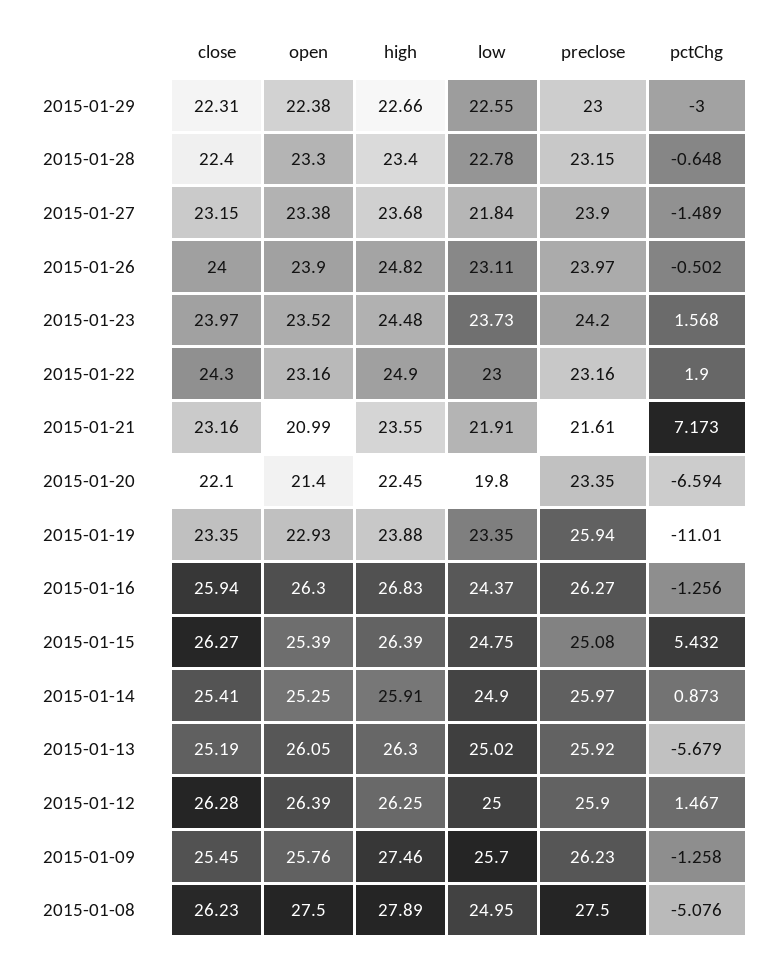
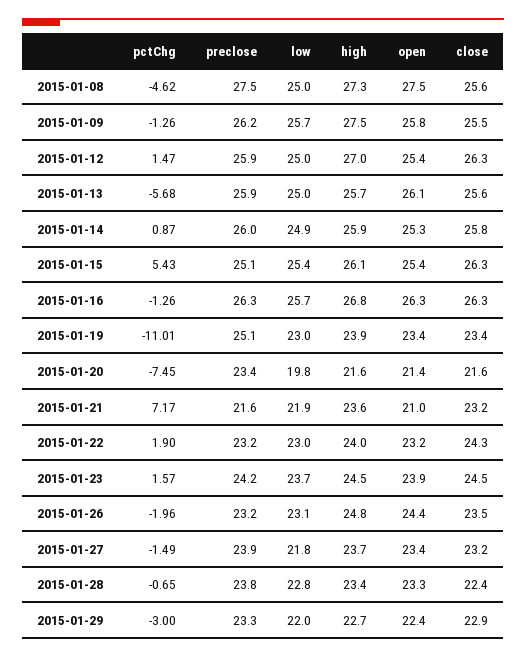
close, 2015-01-29: 22.31 -> 22.9
low, 2015-01-29: 22.55 -> 22
preclose, 2015-01-29: 23 -> 23.3
preclose, 2015-01-28: 23.15 -> 23.8
close, 2015-01-26: 24 -> 23.5
open, 2015-01-26: 23.9 -> 24.4
preclose, 2015-01-26: 23.97 -> 23.2
pctChg, 2015-01-26: -0.502 -> -1.96
close, 2015-01-23: 23.97 -> 24.5
open, 2015-01-23: 23.52 -> 23.9
high, 2015-01-22: 24.9 -> 24
close, 2015-01-20: 22.1 -> 21.6
high, 2015-01-20: 22.45 -> 21.6
pctChg, 2015-01-20: -6.594 -> -7.45
open, 2015-01-19: 22.93 -> 23.4
low, 2015-01-19: 23.35 -> 23
preclose, 2015-01-19: 25.94 -> 25.1
close, 2015-01-16: 25.94 -> 26.3
low, 2015-01-16: 24.37 -> 25.7
high, 2015-01-15: 26.39 -> 26.1
low, 2015-01-15: 24.75 -> 25.4
close, 2015-01-14: 25.41 -> 25.8
close, 2015-01-13: 25.19 -> 25.6
high, 2015-01-13: 26.3 -> 25.7
open, 2015-01-12: 26.39 -> 25.4
high, 2015-01-12: 26.25 -> 27
close, 2015-01-08: 26.23 -> 25.6
high, 2015-01-08: 27.89 -> 27.3
pctChg, 2015-01-08: -5.076 -> -4.62

